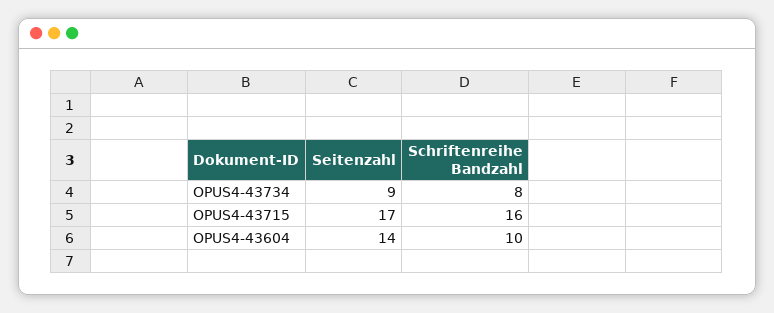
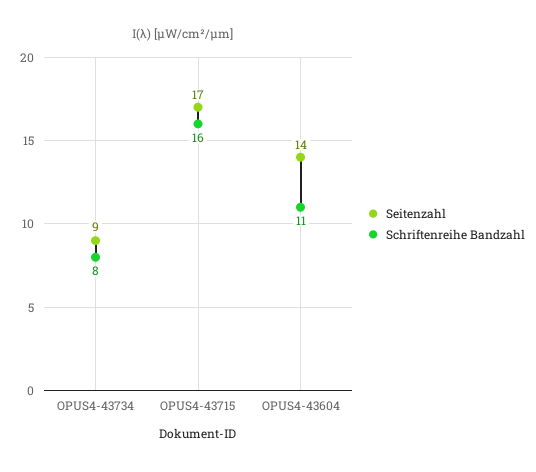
Schriftenreihe Bandzahl, OPUS4-43604: 10 -> 11

